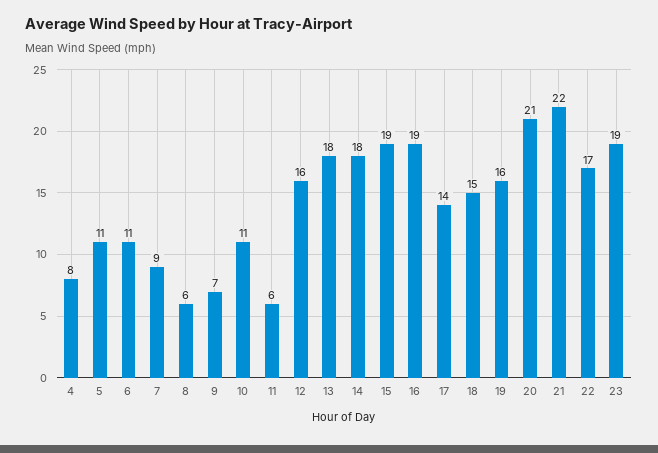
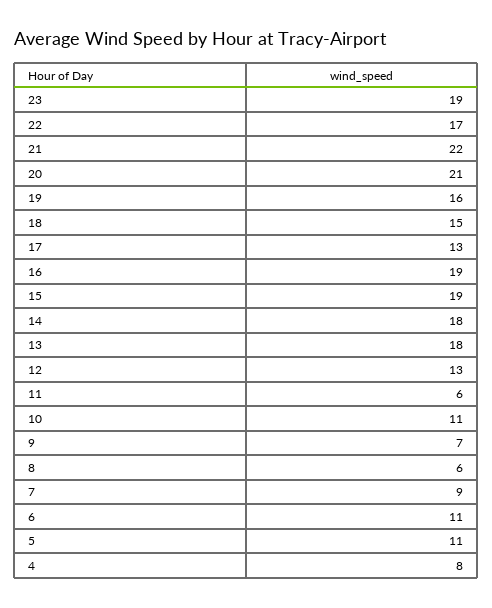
12: 16 -> 13
17: 14 -> 13

